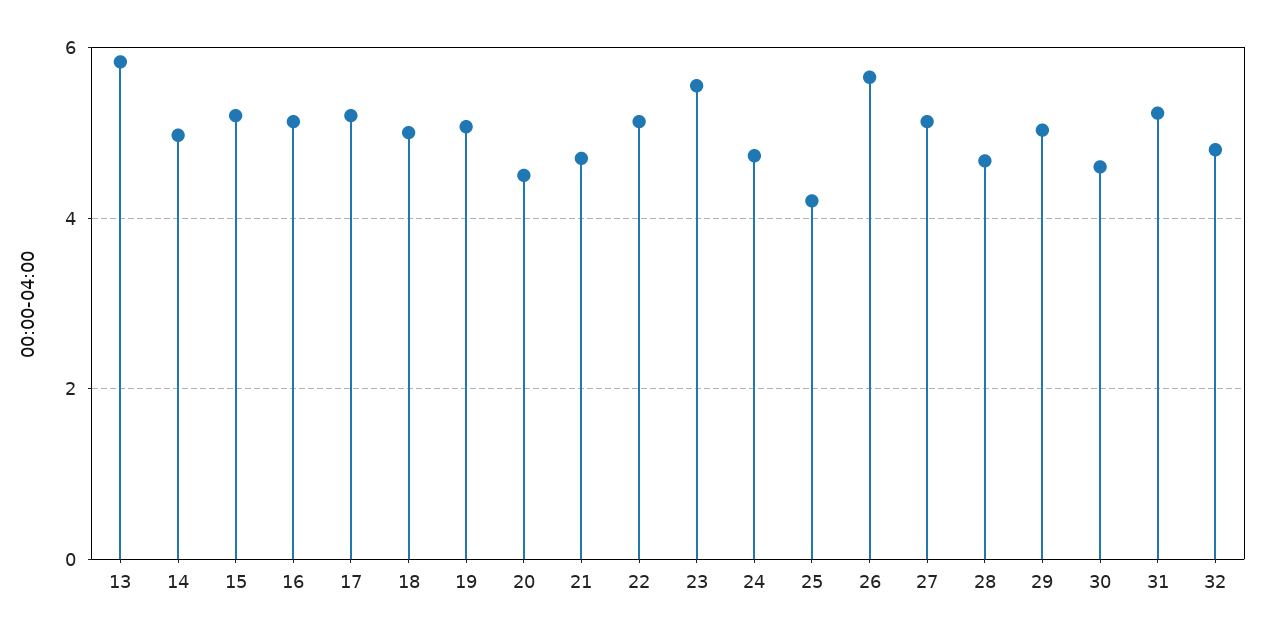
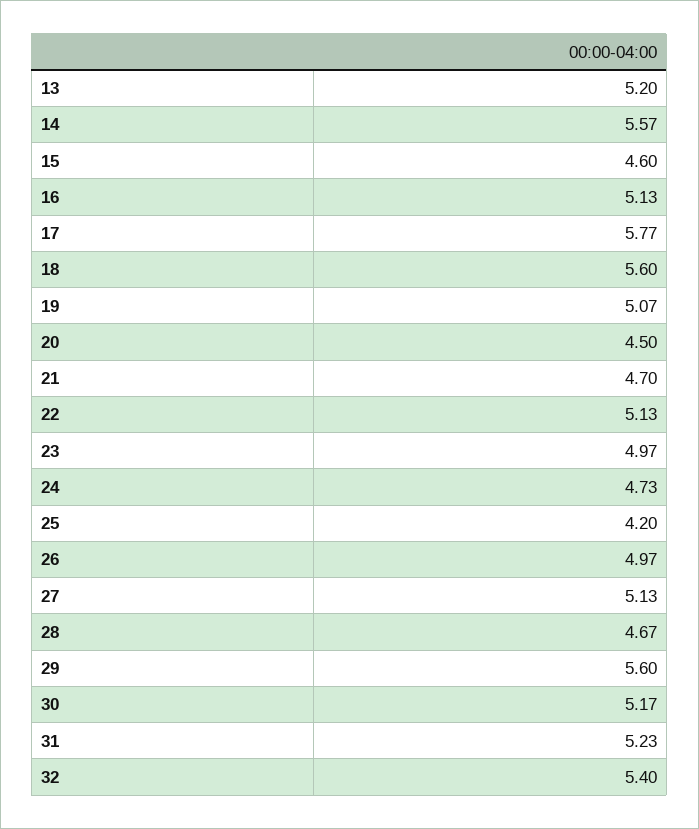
13: 5.8 -> 5.2
14: 5 -> 5.57
15: 5.2 -> 4.6
17: 5.2 -> 5.77
18: 5 -> 5.6
23: 5.6 -> 4.97
26: 5.6 -> 4.97
29: 5 -> 5.6
30: 4.6 -> 5.17
32: 4.8 -> 5.4

